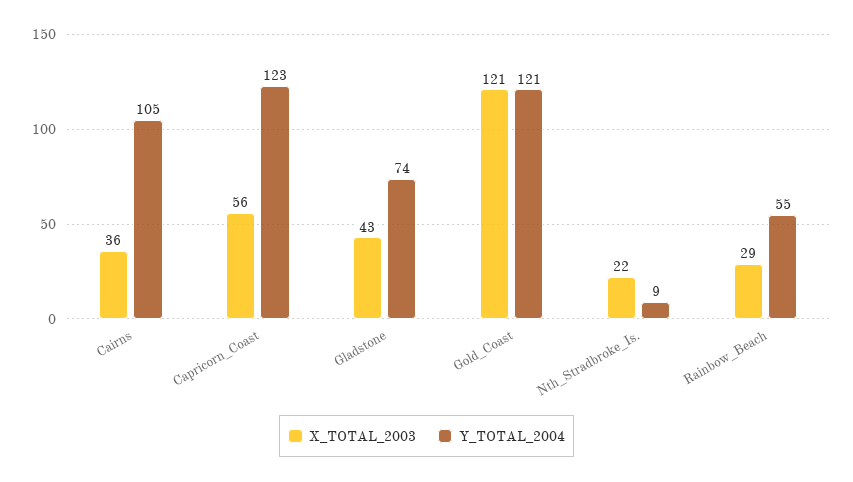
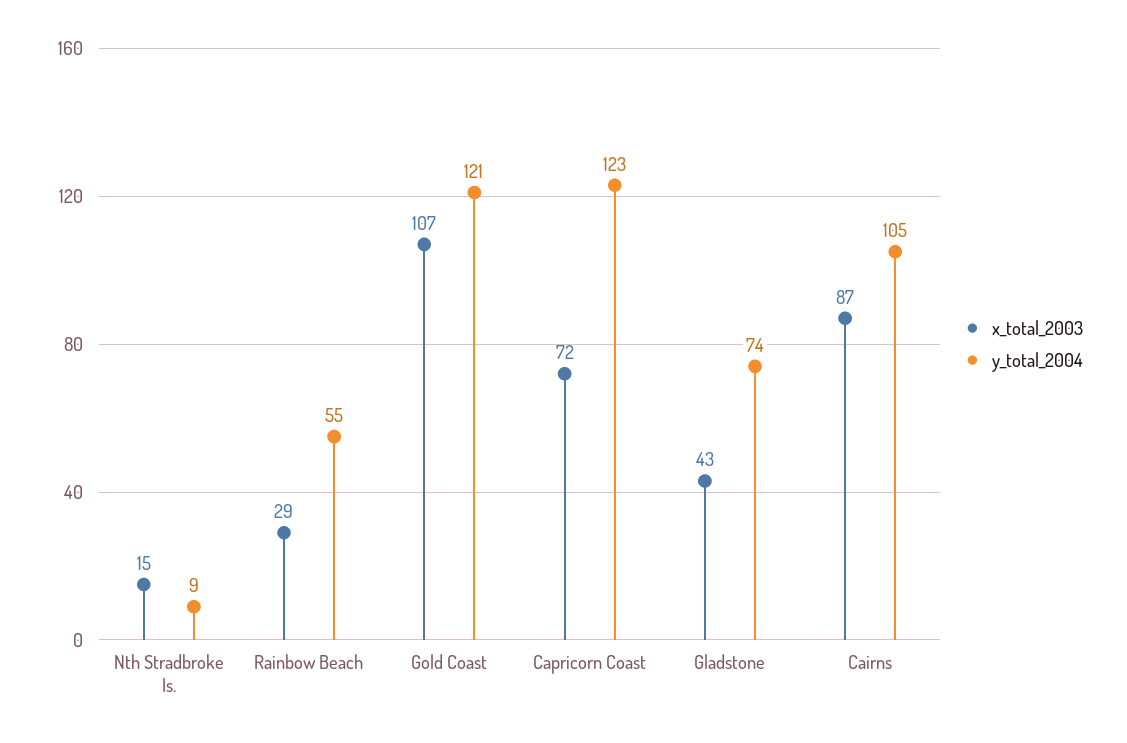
X_TOTAL_2003, Cairns: 36 -> 87
X_TOTAL_2003, Capricorn_Coast: 56 -> 72
X_TOTAL_2003, Gold_Coast: 121 -> 107
X_TOTAL_2003, Nth_Stradbroke_Is.: 22 -> 15

